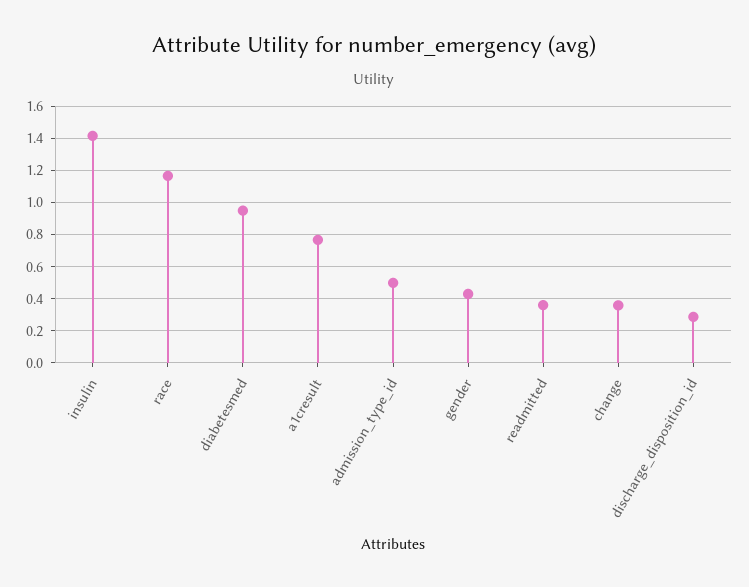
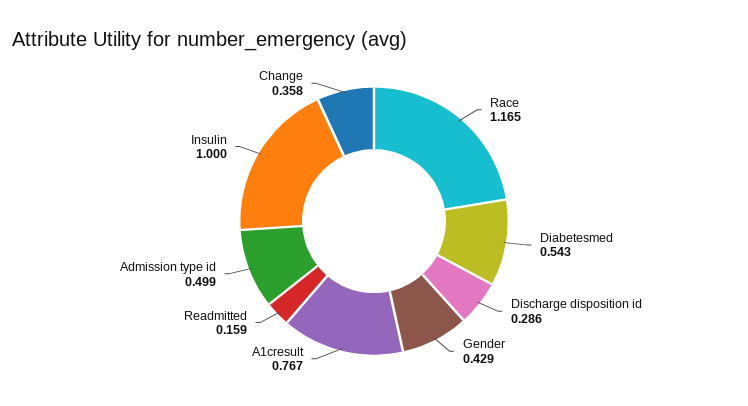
insulin: 1.4 -> 1
diabetesmed: 0.95 -> 0.543
readmitted: 0.35 -> 0.159

